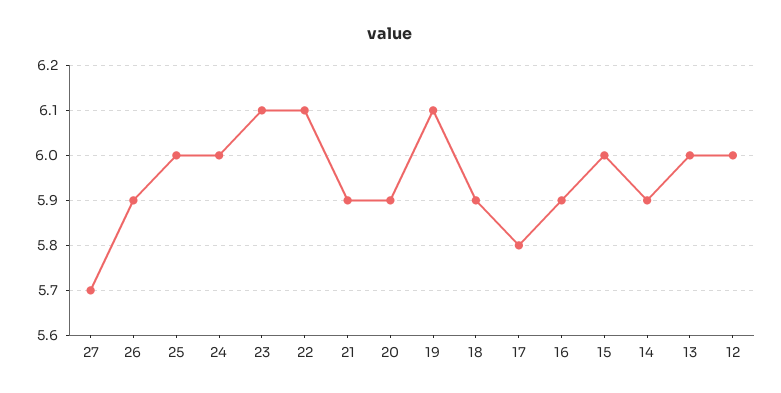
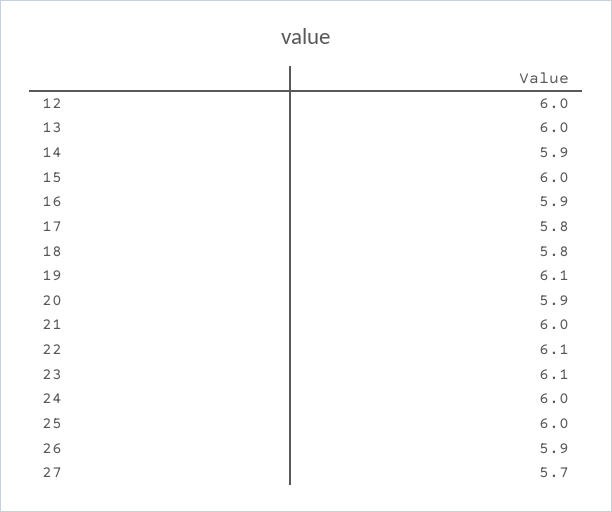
21: 5.9 -> 6
18: 5.9 -> 5.8

